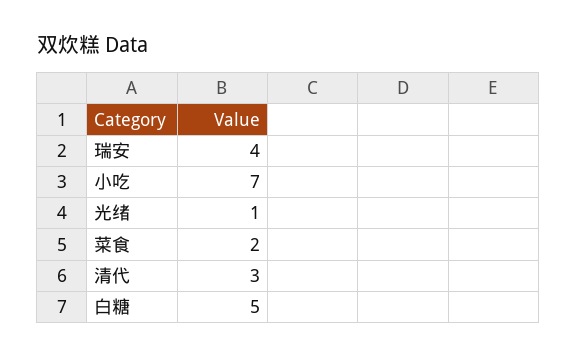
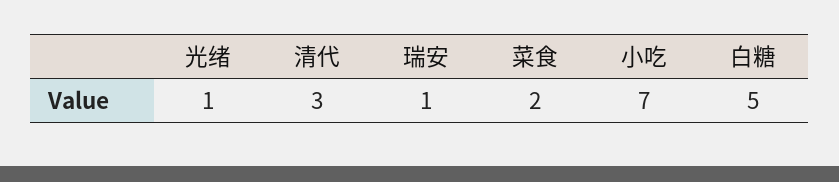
瑞安: 4 -> 1

